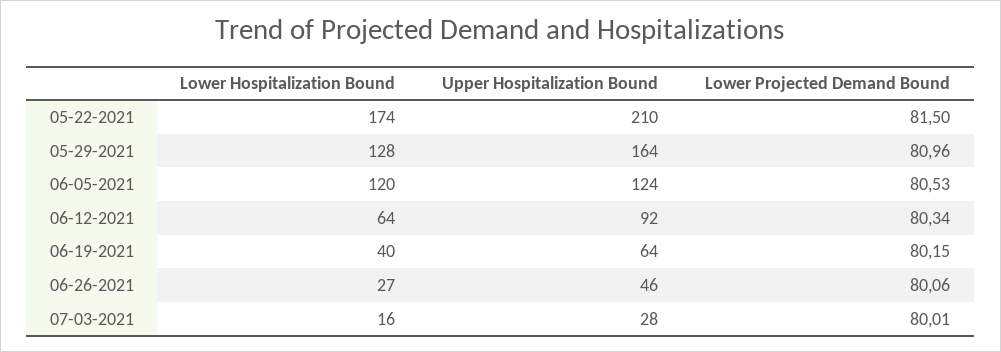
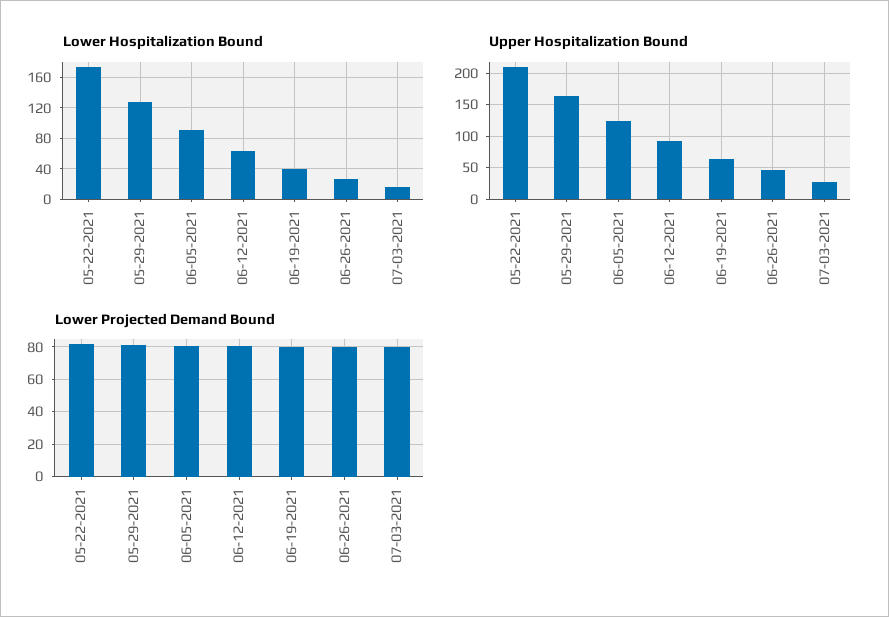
Lower Hospitalization Bound, 06-05-2021: 120 -> 90

